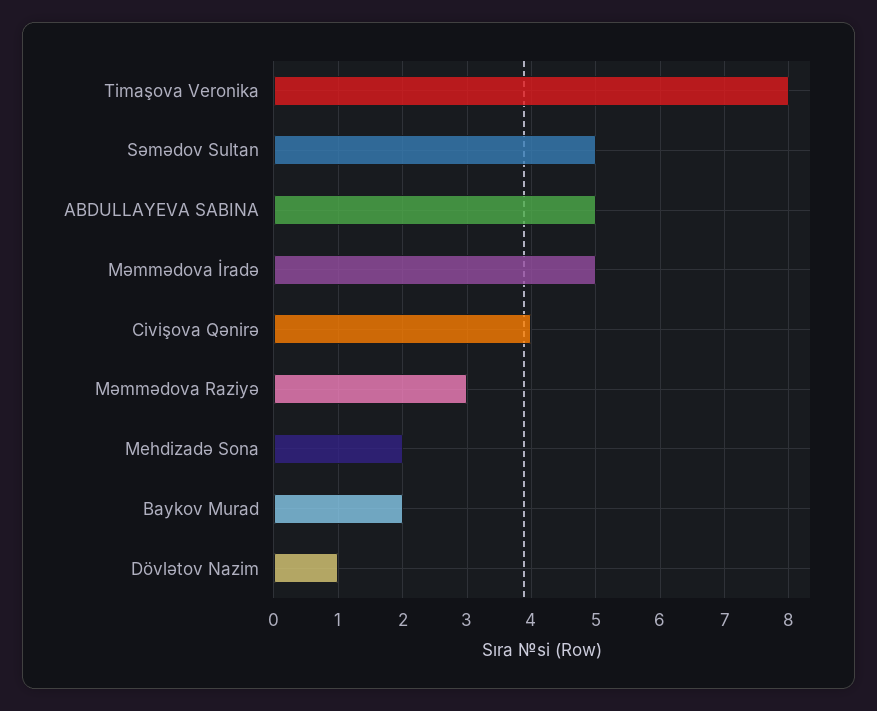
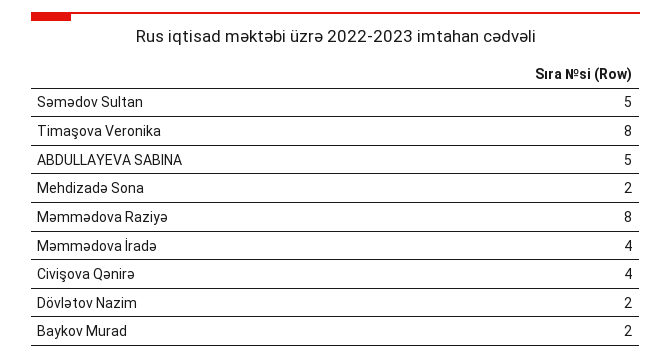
Məmmədova İradə: 5 -> 4
Məmmədova Raziyə: 3 -> 8
Dövlətov Nazim: 1 -> 2

